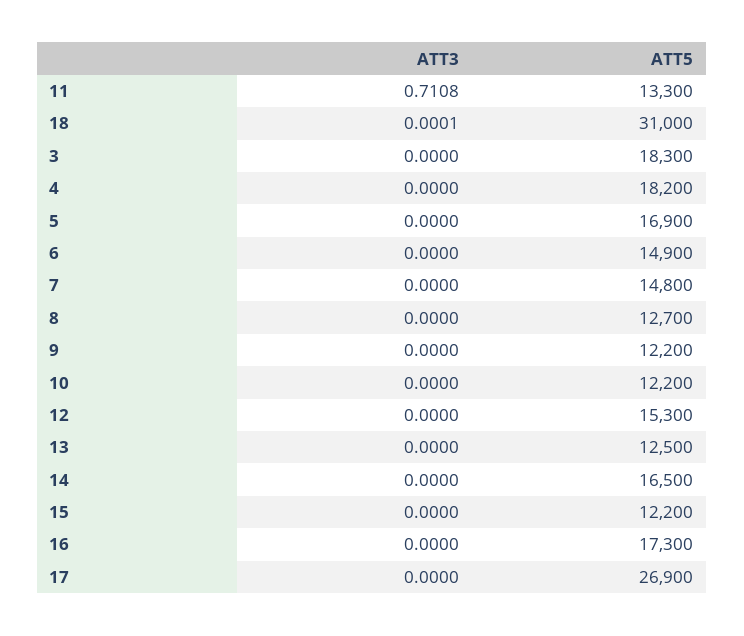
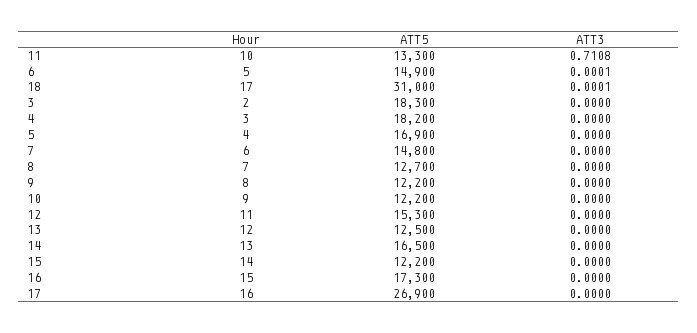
ATT3, 6: 0 -> 0.0001
Hour, 11: none -> 10
Hour, 6: none -> 5
Hour, 18: none -> 17
Hour, 3: none -> 2
Hour, 4: none -> 3
Hour, 5: none -> 4
Hour, 7: none -> 6
Hour, 8: none -> 7
Hour, 9: none -> 8
Hour, 10: none -> 9
Hour, 12: none -> 11
Hour, 13: none -> 12
Hour, 14: none -> 13
Hour, 15: none -> 14
Hour, 16: none -> 15
Hour, 17: none -> 16

